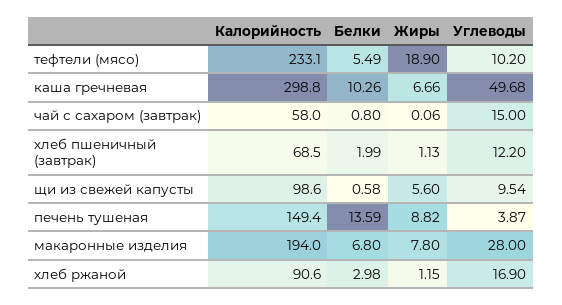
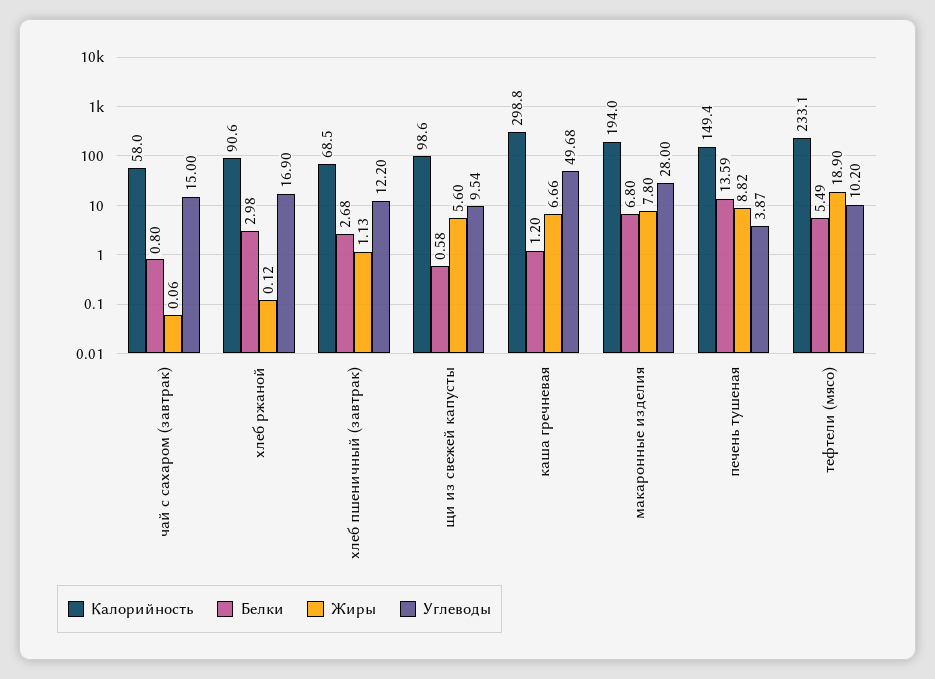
Белки, каша гречневая: 10.26 -> 1.2
Белки, хлеб пшеничный (завтрак): 1.99 -> 2.68
Жиры, хлеб ржаной: 1.15 -> 0.12

